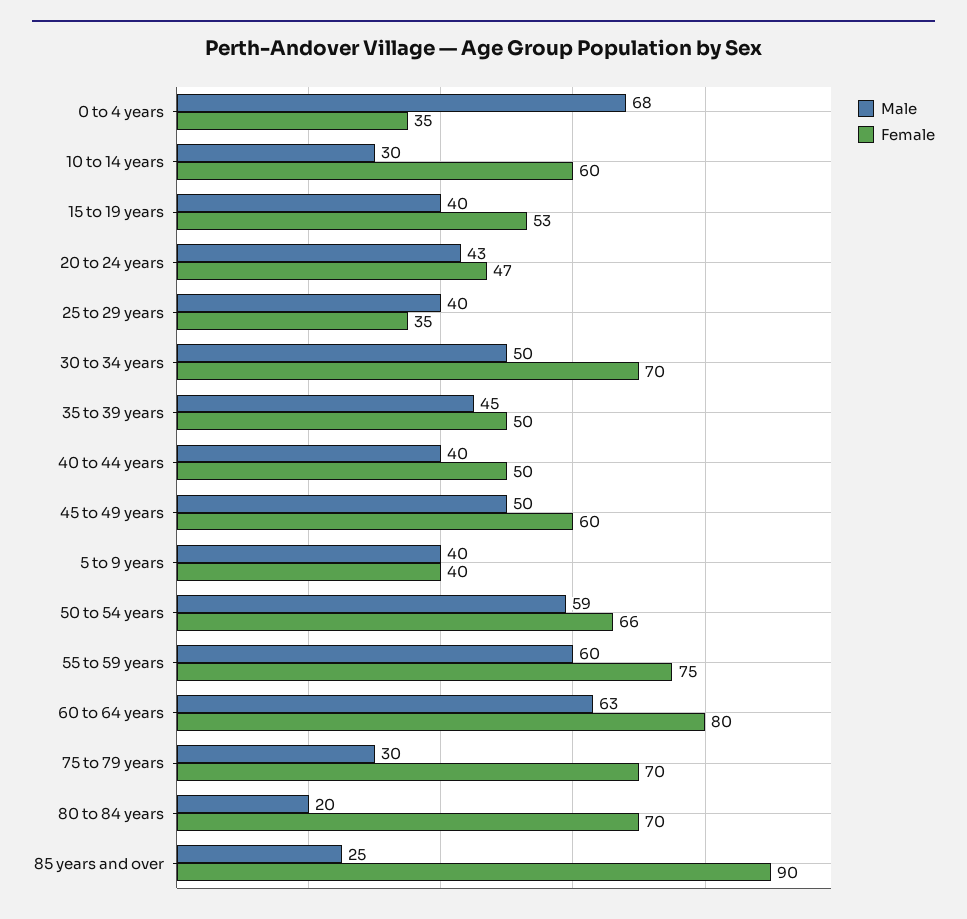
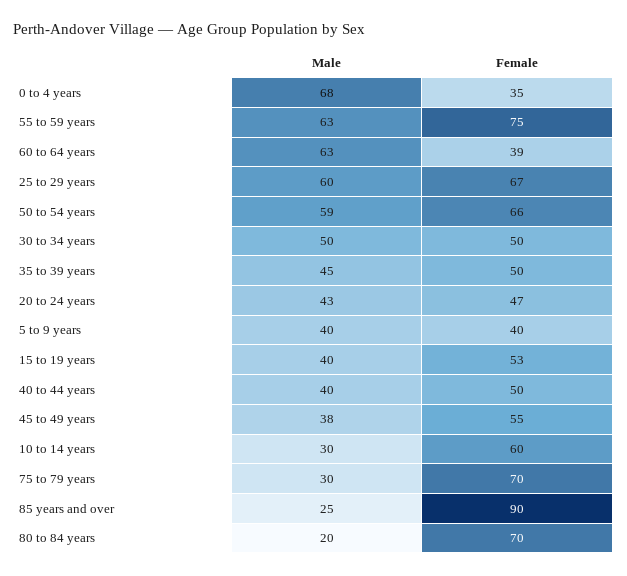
Male, 25 to 29 years: 40 -> 60
Female, 25 to 29 years: 35 -> 67
Female, 30 to 34 years: 70 -> 50
Male, 45 to 49 years: 50 -> 38
Female, 45 to 49 years: 60 -> 55
Male, 55 to 59 years: 60 -> 63
Female, 60 to 64 years: 80 -> 39

